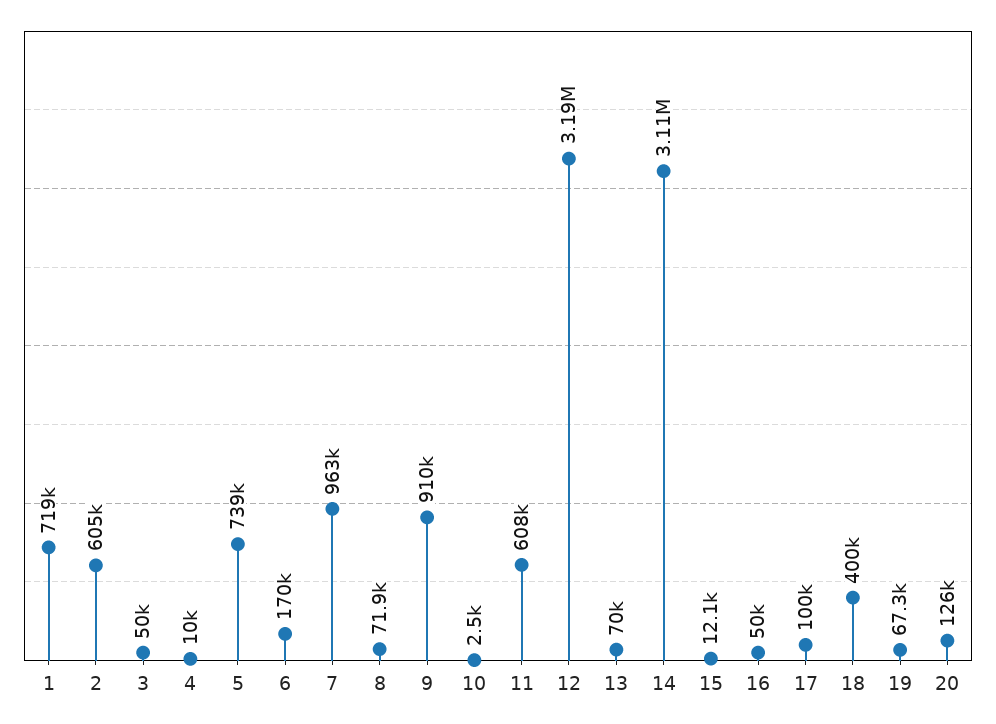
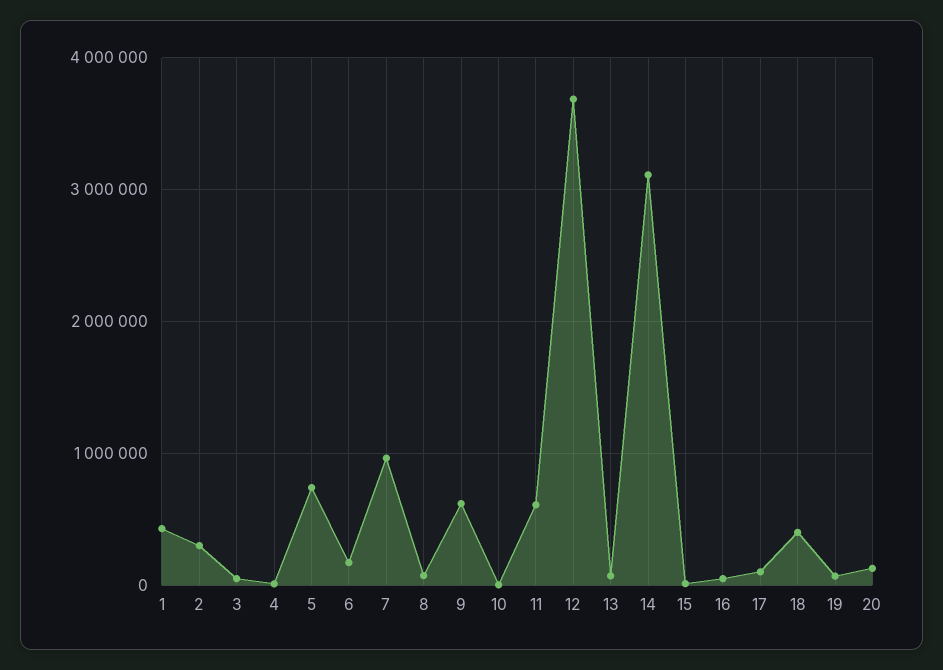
1: 719000 -> 400000
2: 605000 -> 300000
9: 910000 -> 600000
12: 3190000 -> 3700000

